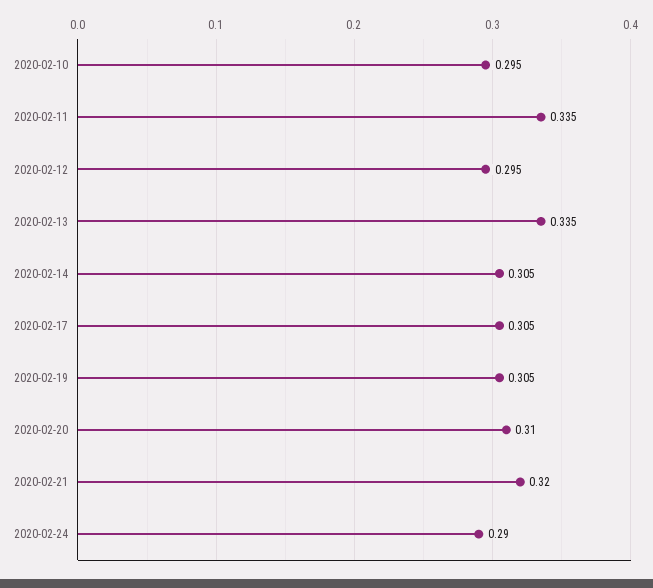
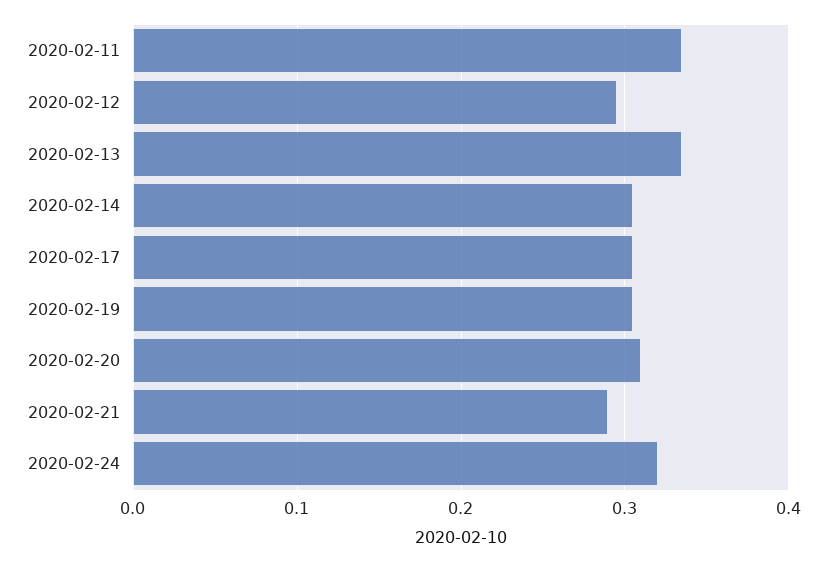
2020-02-10: 0.295 -> none
2020-02-21: 0.32 -> 0.29
2020-02-24: 0.29 -> 0.32

